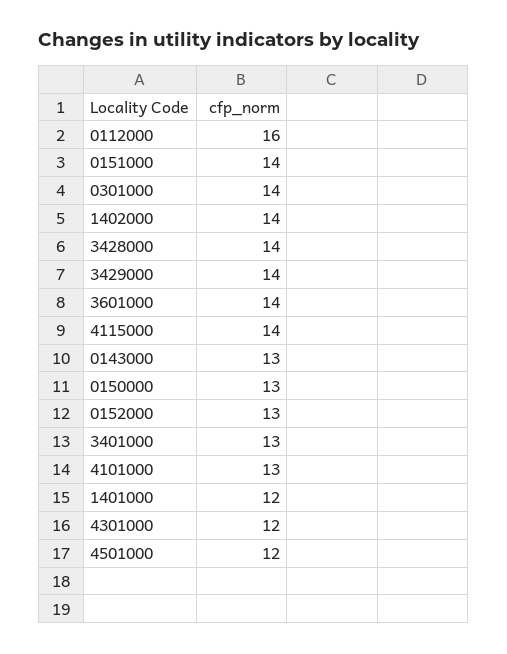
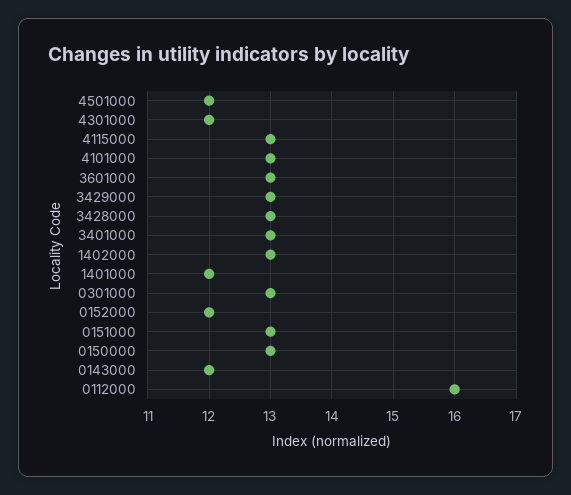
0151000: 14 -> 13
0301000: 14 -> 13
1402000: 14 -> 13
3428000: 14 -> 13
3429000: 14 -> 13
3601000: 14 -> 13
4115000: 14 -> 13
0143000: 13 -> 12
0152000: 13 -> 12

